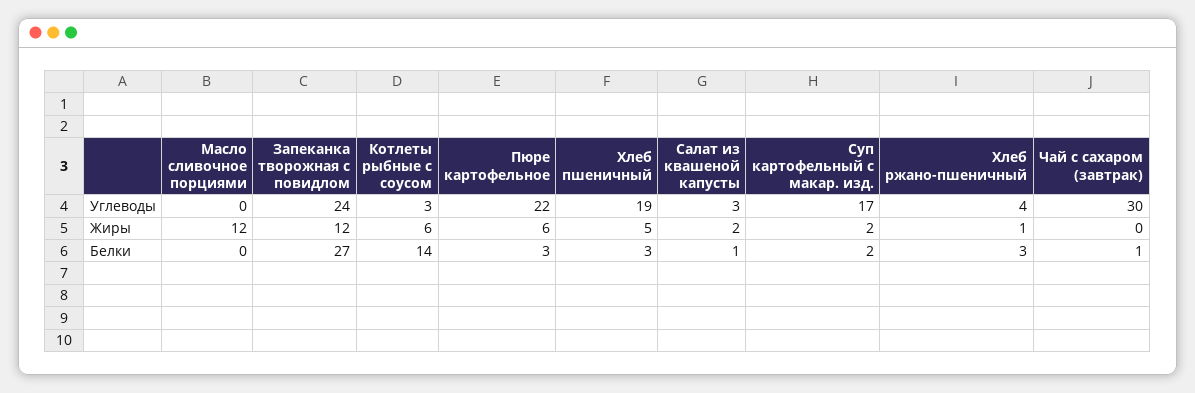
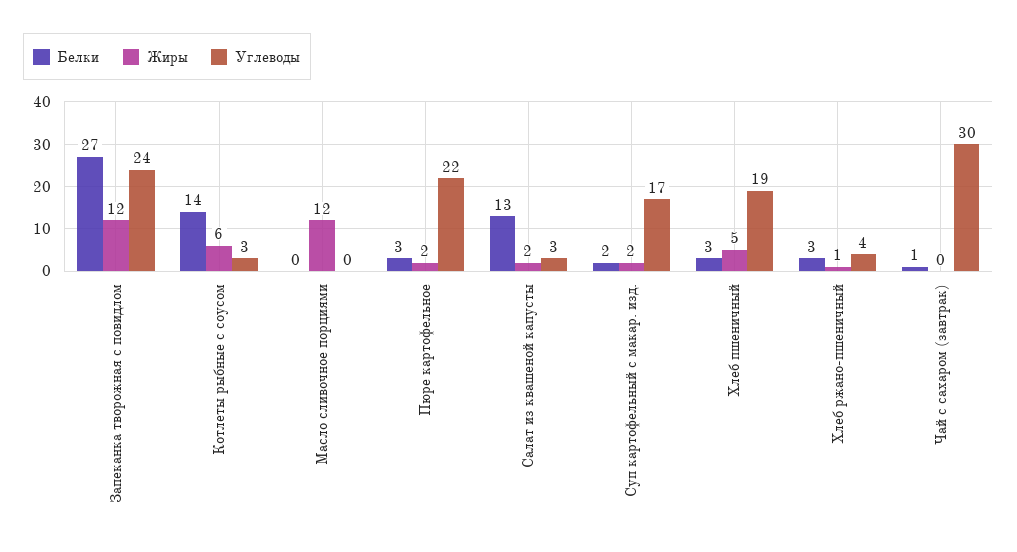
Жиры, Пюре картофельное: 6 -> 2
Белки, Салат из квашеной капусты: 1 -> 13

